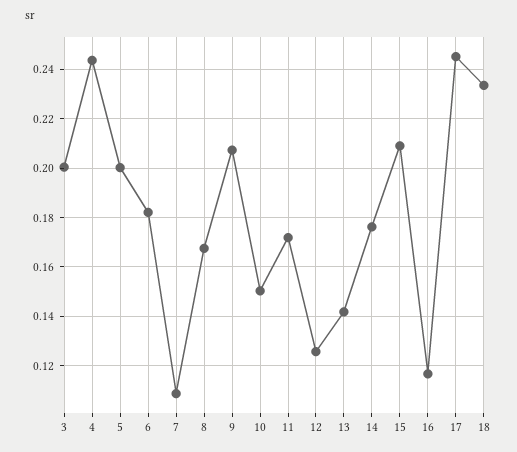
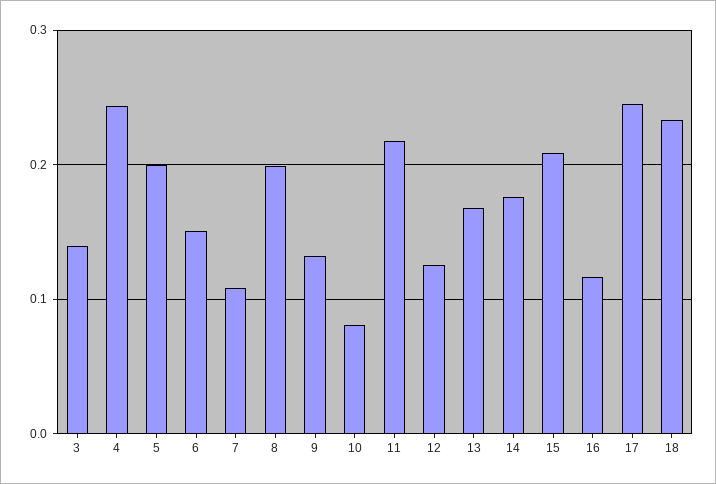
3: 0.2 -> 0.14
6: 0.1825 -> 0.15
8: 0.1675 -> 0.2
9: 0.2075 -> 0.13
10: 0.15 -> 0.08
11: 0.1725 -> 0.22
13: 0.1425 -> 0.17

